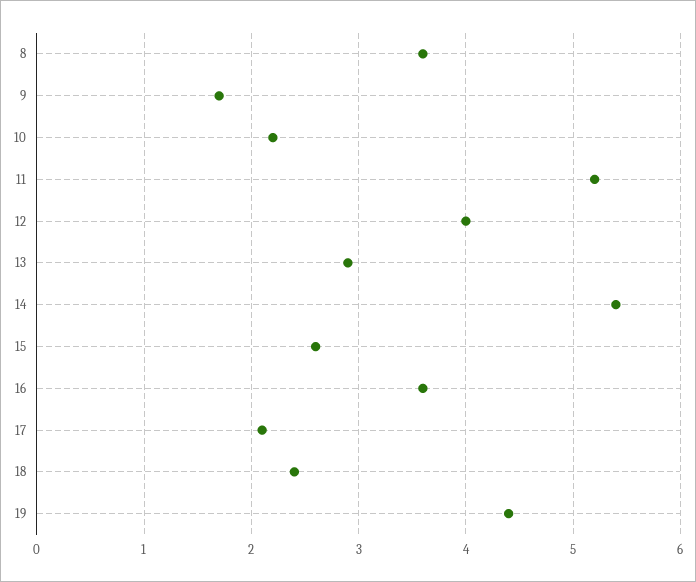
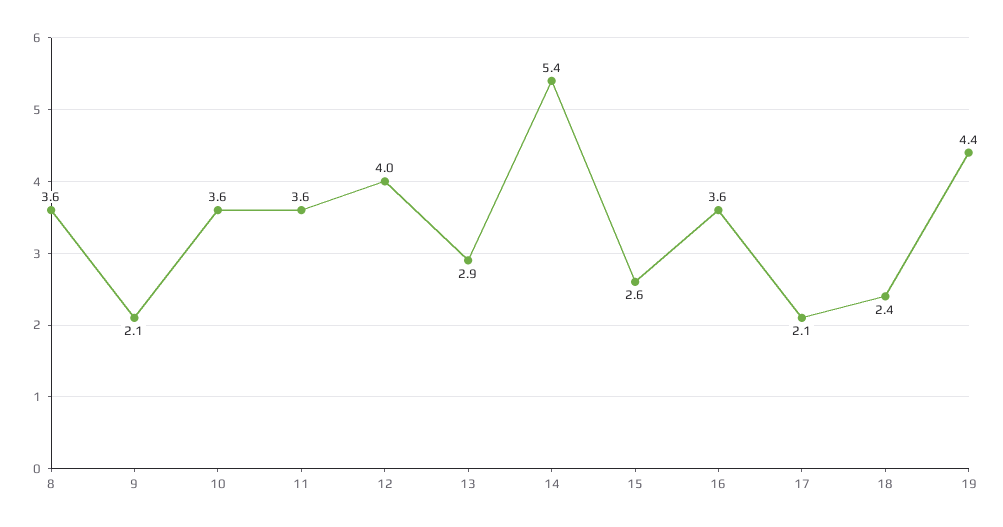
9: 1.7 -> 2.1
10: 2.2 -> 3.6
11: 5.2 -> 3.6

